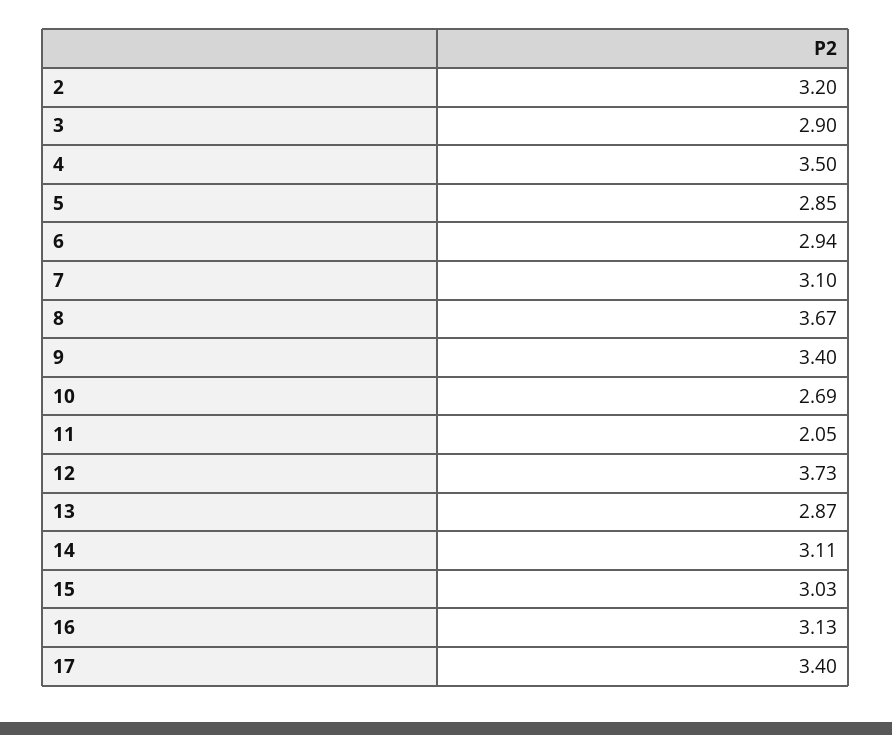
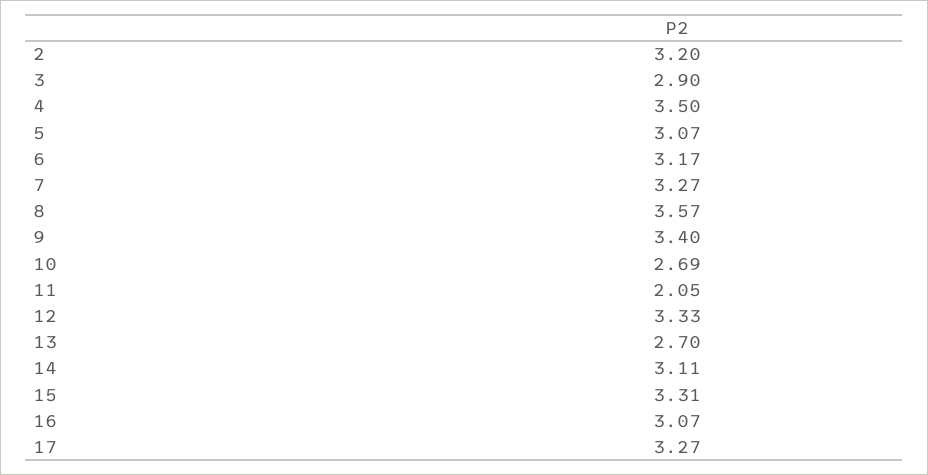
5: 2.85 -> 3.07
6: 2.94 -> 3.17
7: 3.1 -> 3.27
8: 3.67 -> 3.57
12: 3.73 -> 3.33
13: 2.87 -> 2.7
15: 3.03 -> 3.31
16: 3.13 -> 3.07
17: 3.4 -> 3.27

